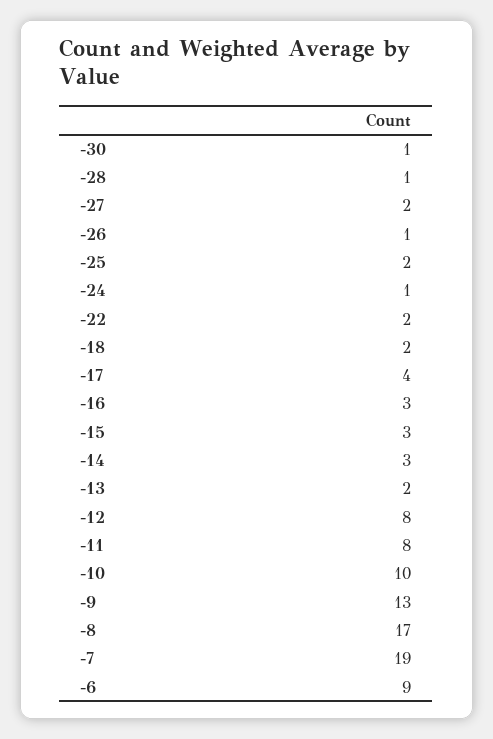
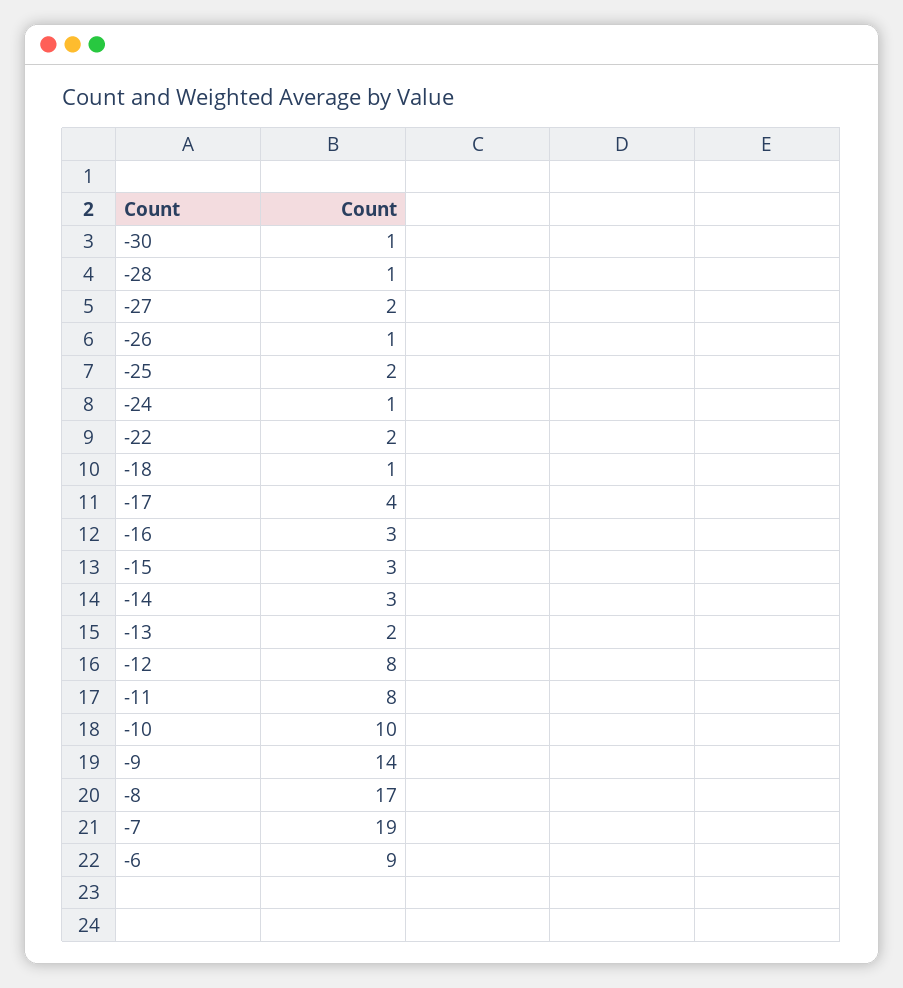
-18: 2 -> 1
-9: 13 -> 14

